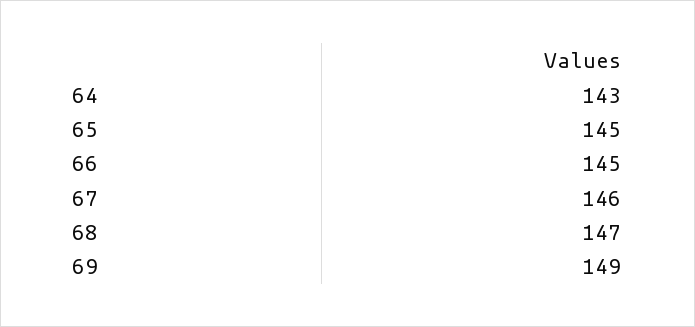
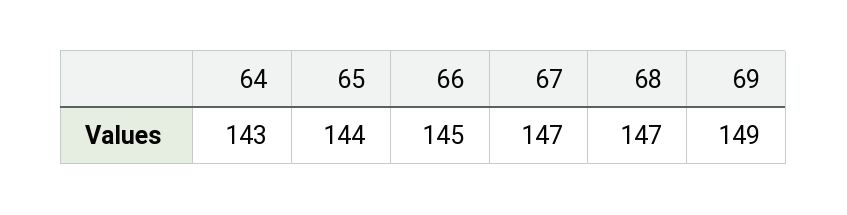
65: 145 -> 144
67: 146 -> 147

